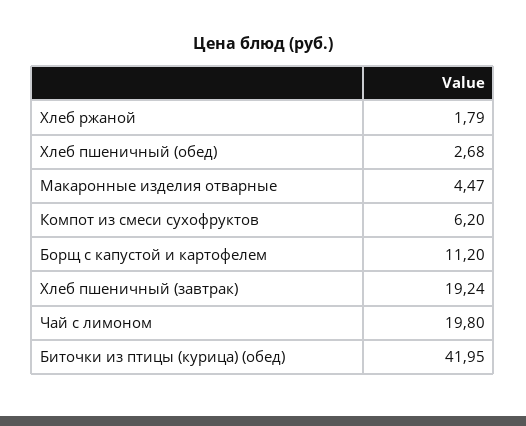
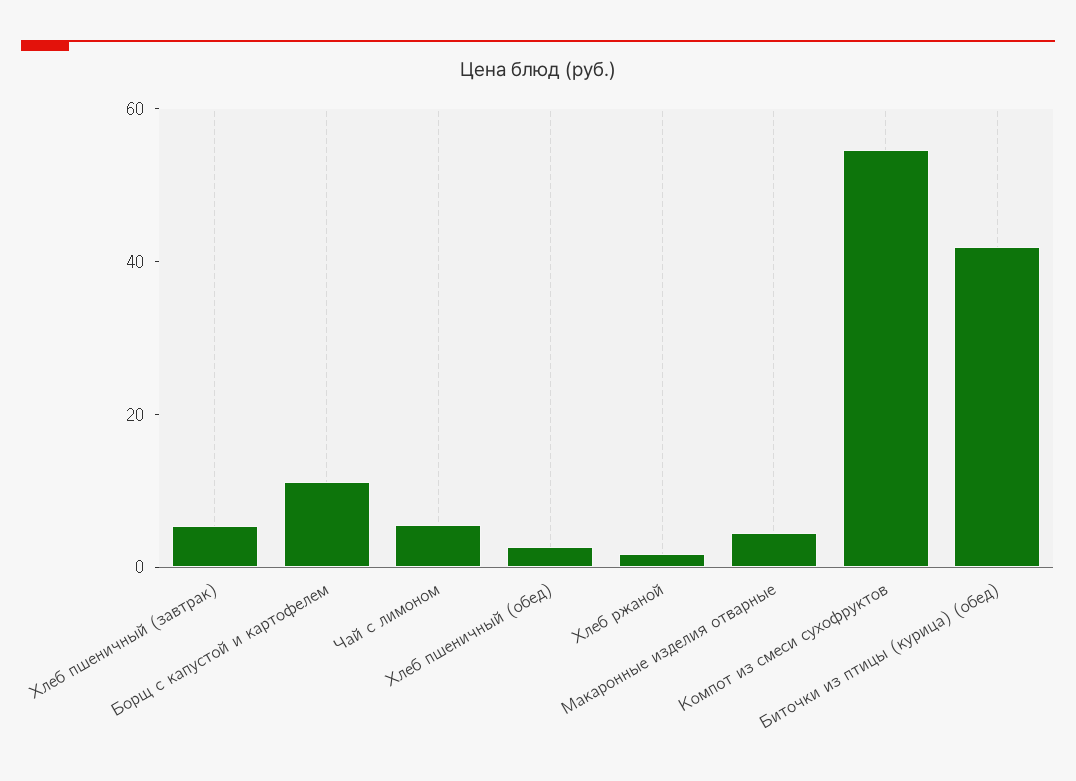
Компот из смеси сухофруктов: 6.2 -> 55
Хлеб пшеничный (завтрак): 19.24 -> 5
Чай с лимоном: 19.8 -> 5

